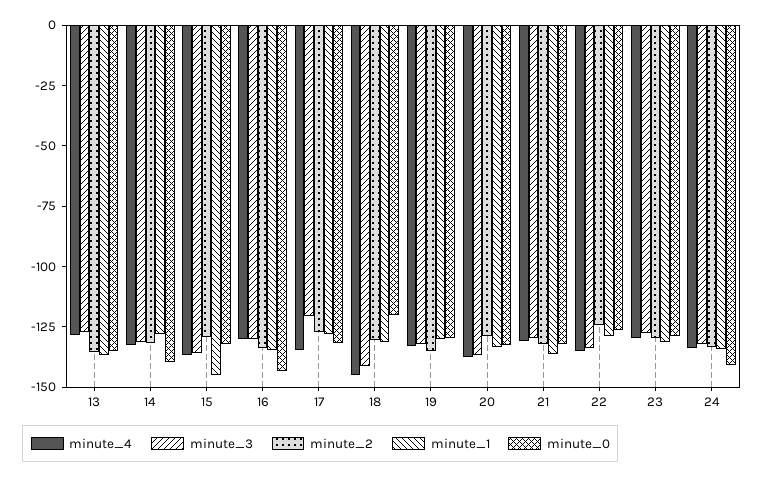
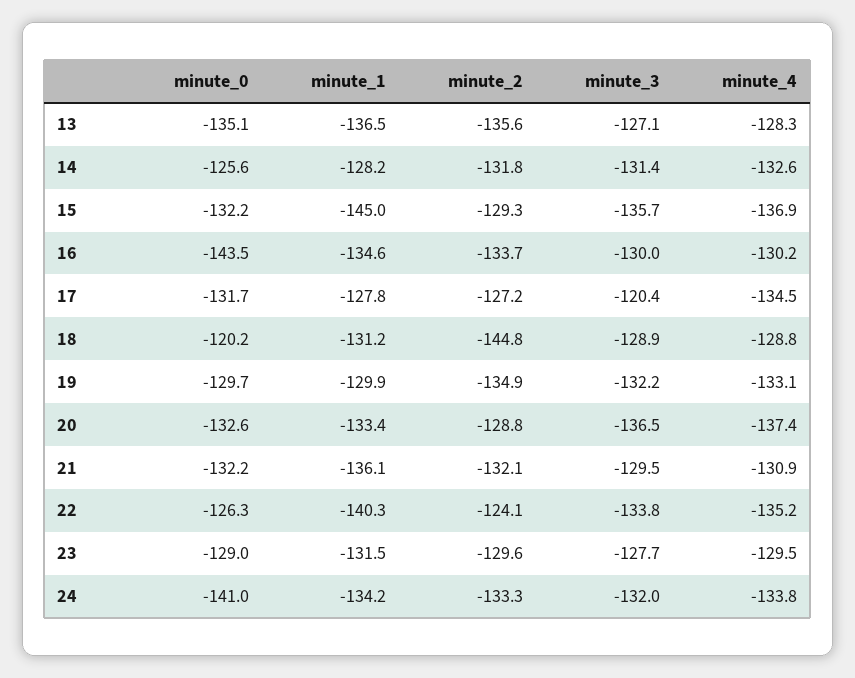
minute_0, 14: -140 -> -125.6
minute_4, 18: -145 -> -128.8
minute_3, 18: -140 -> -128.9
minute_2, 18: -130 -> -144.8
minute_1, 22: -130 -> -140.3

